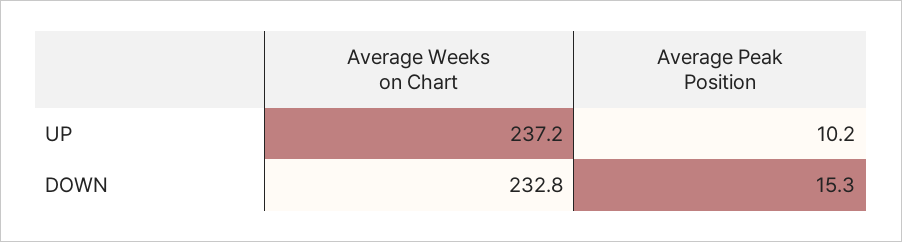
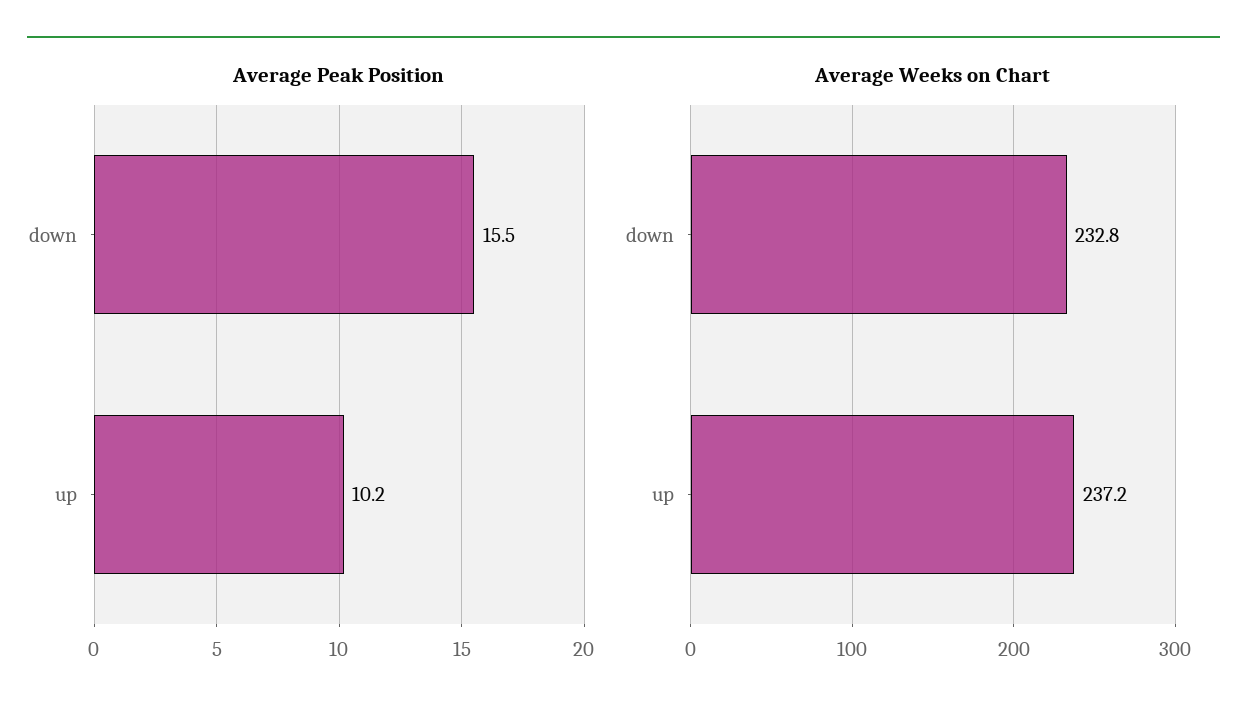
Average Peak Position, DOWN: 15.3 -> 15.5

